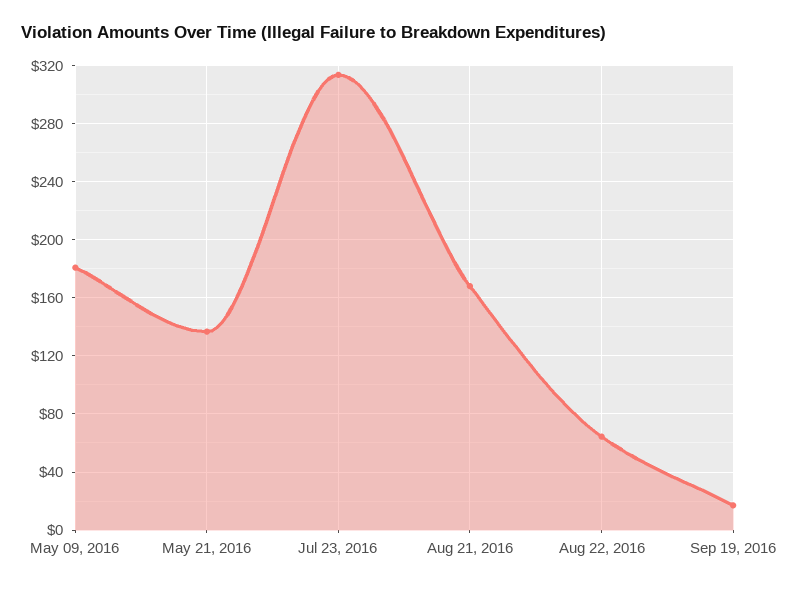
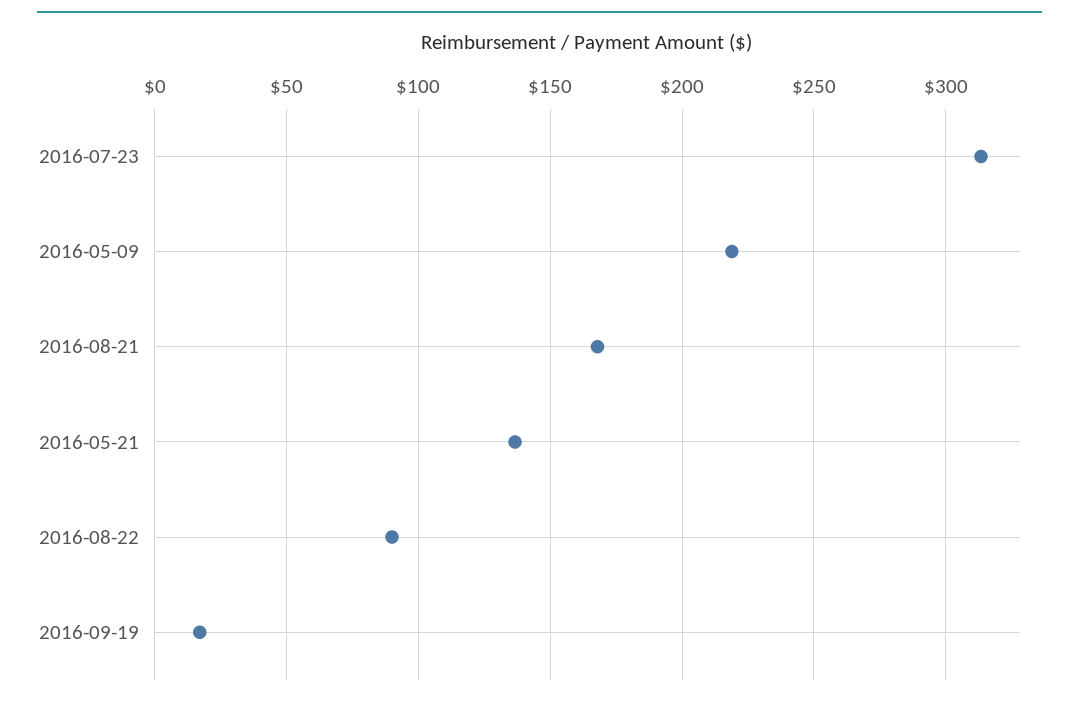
May 09, 2016: 180 -> 220
Aug 22, 2016: 65 -> 90

